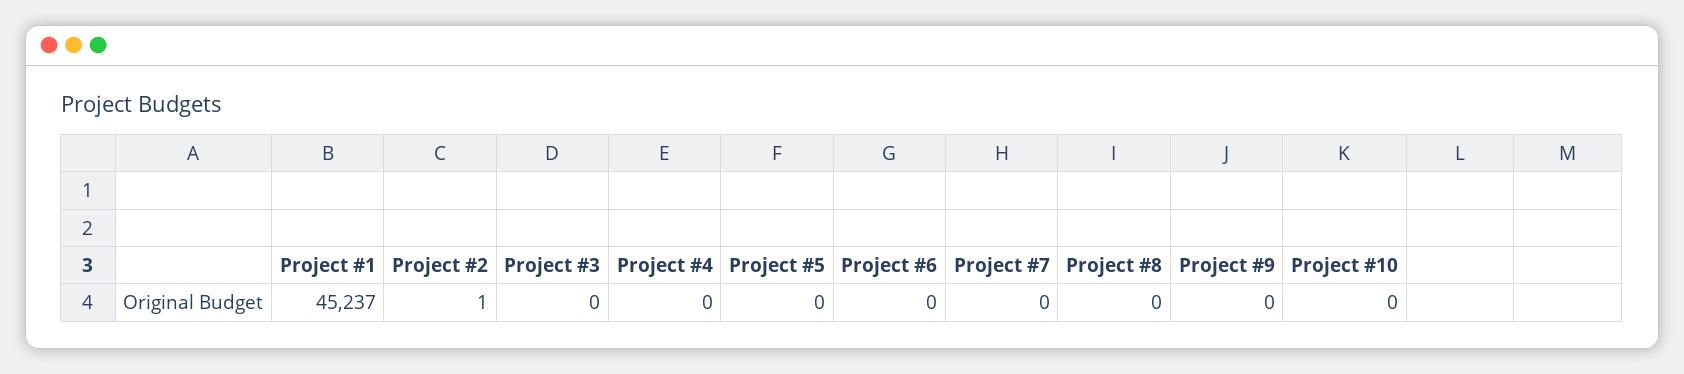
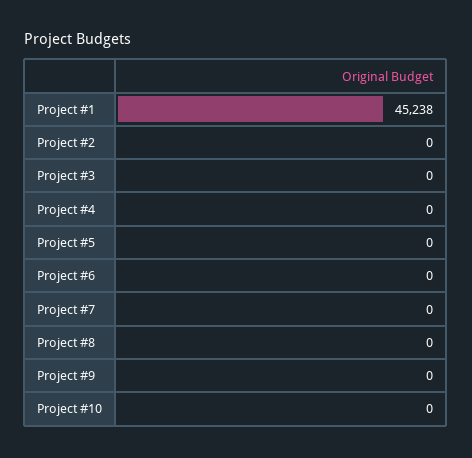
Project #1: 45237 -> 45238
Project #2: 1 -> 0

